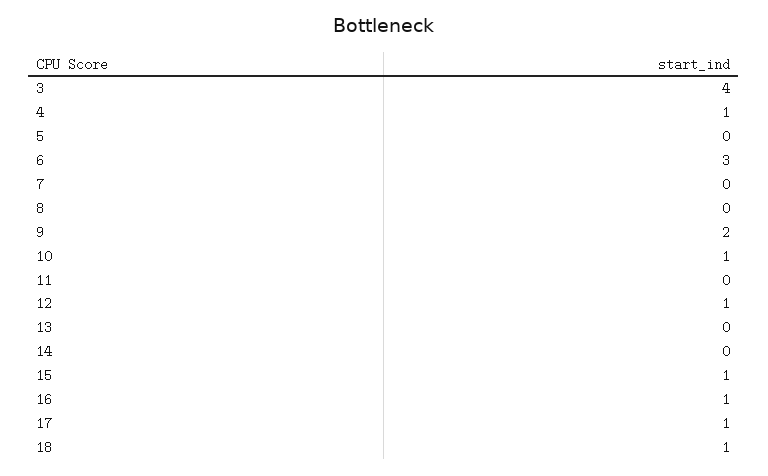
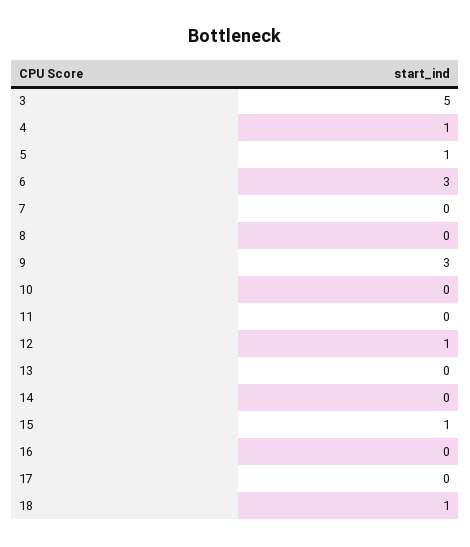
3: 4 -> 5
5: 0 -> 1
9: 2 -> 3
10: 1 -> 0
16: 1 -> 0
17: 1 -> 0

